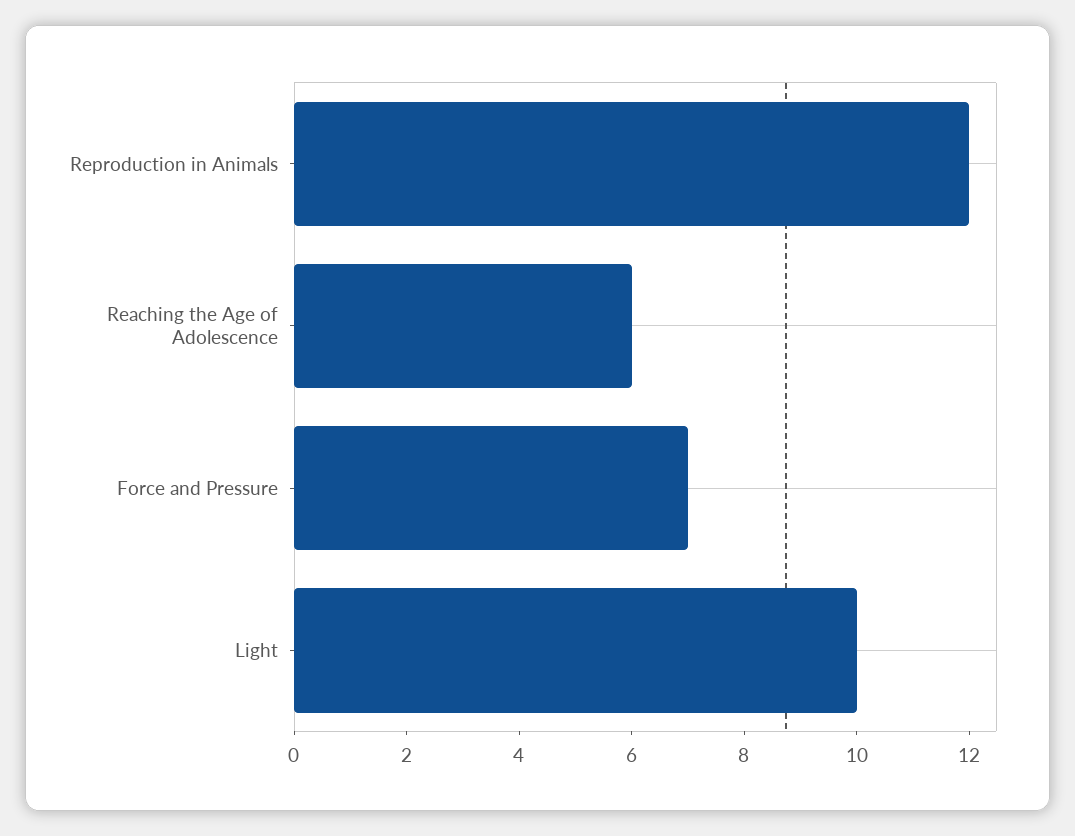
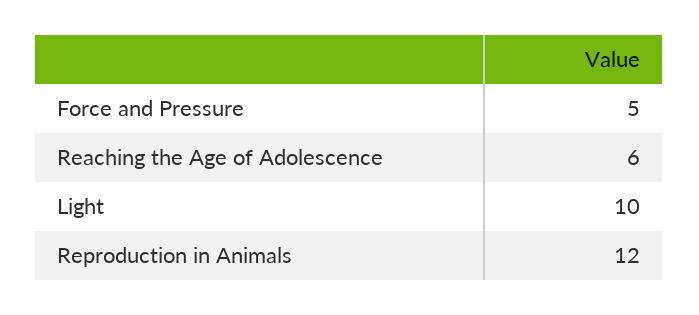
Force and Pressure: 7 -> 5

